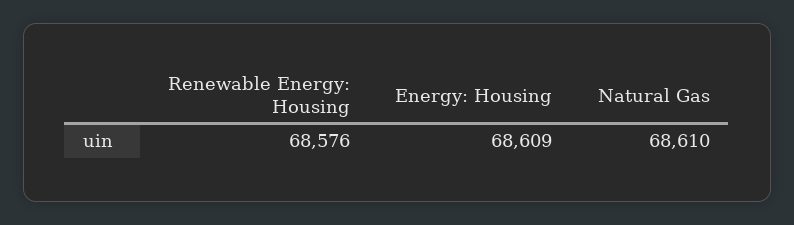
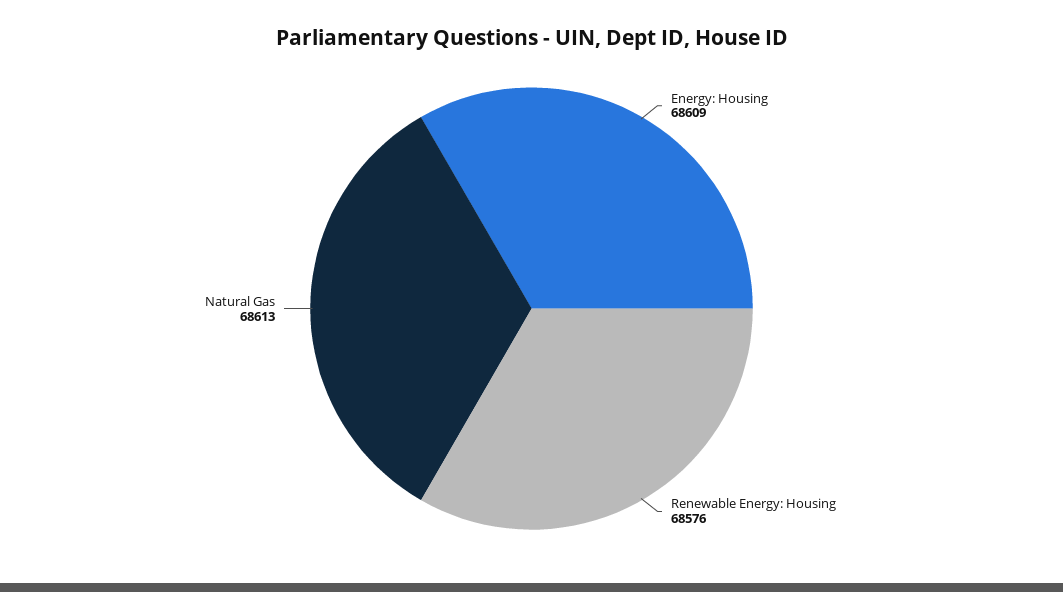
Natural Gas: 68610 -> 68613

